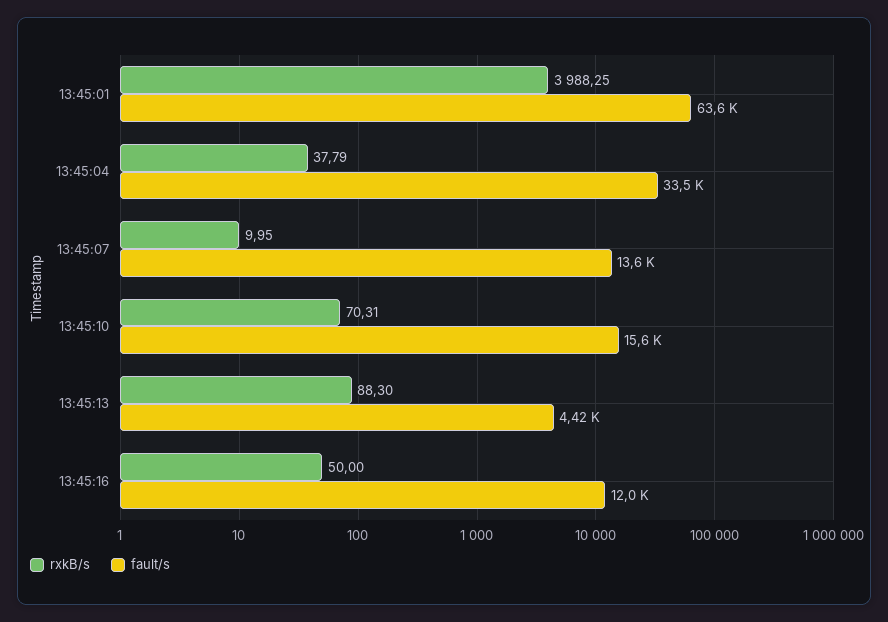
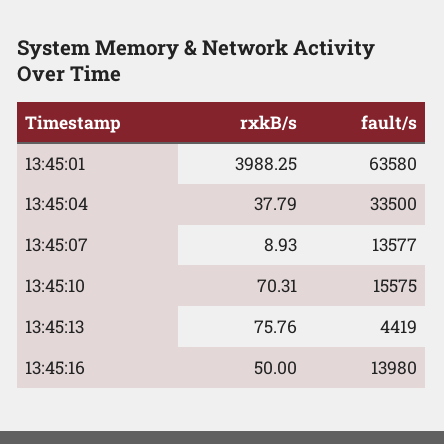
rxkB/s, 13:45:07: 9.95 -> 8.93
rxkB/s, 13:45:13: 88.3 -> 75.76
fault/s, 13:45:16: 12000 -> 13980

